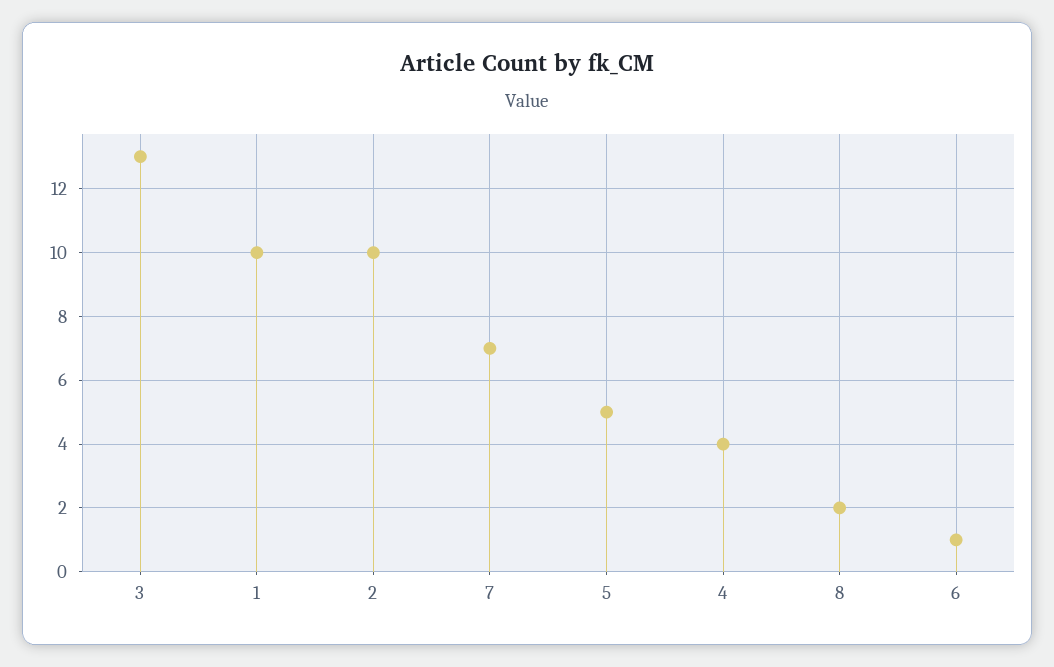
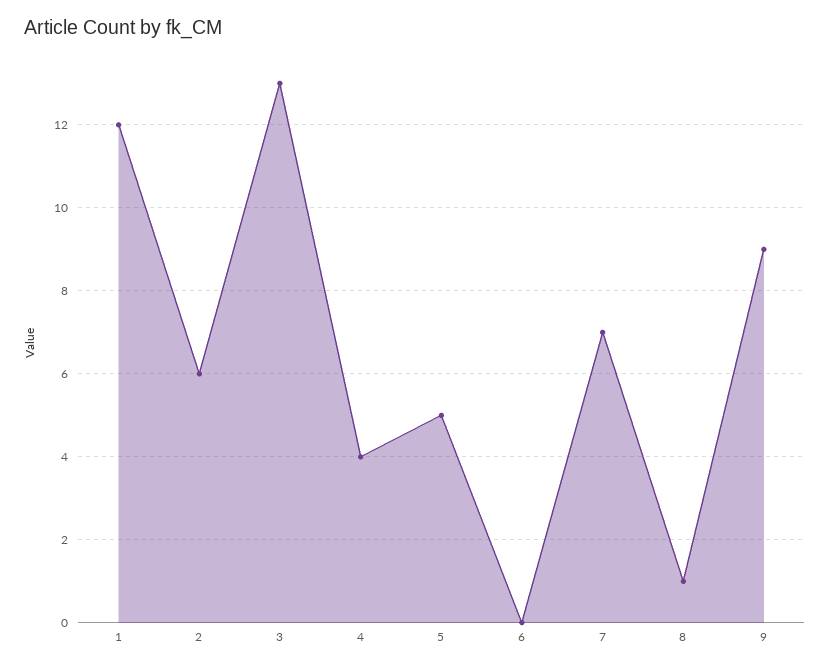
1: 10 -> 12
2: 10 -> 6
8: 2 -> 1
6: 1 -> 0
9: none -> 9

